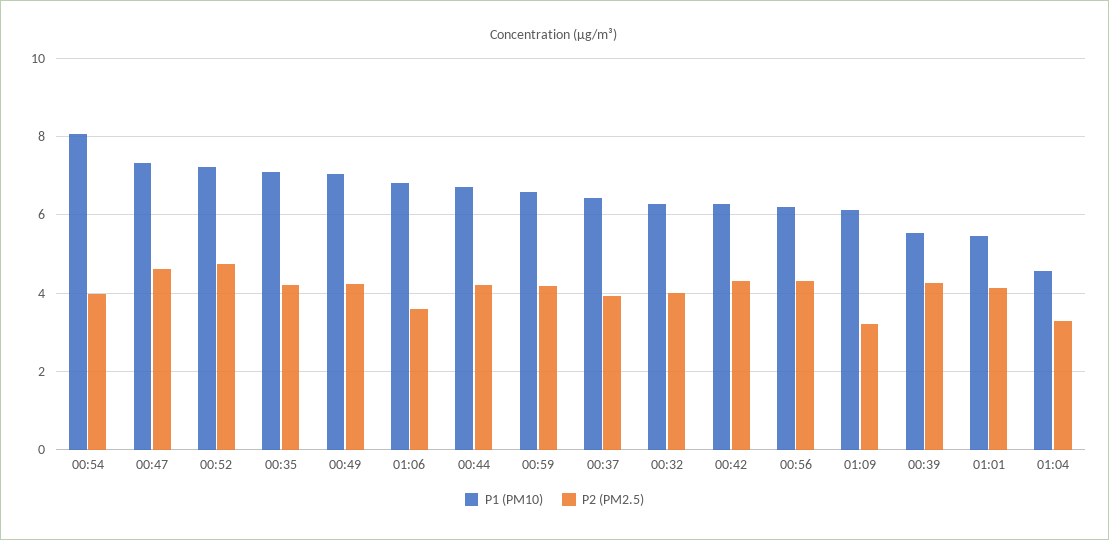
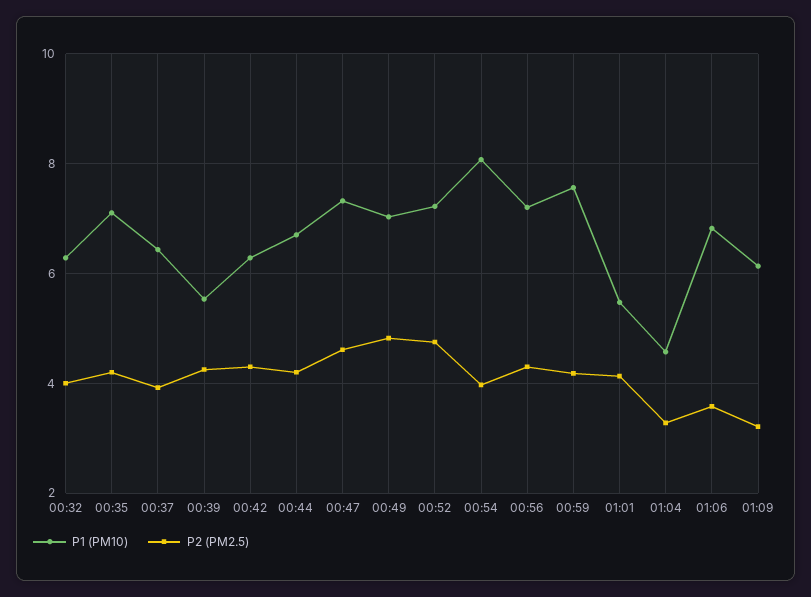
P2 (PM2.5), 00:49: 4.2 -> 4.8
P1 (PM10), 00:59: 6.6 -> 7.6
P1 (PM10), 00:56: 6.2 -> 7.2

